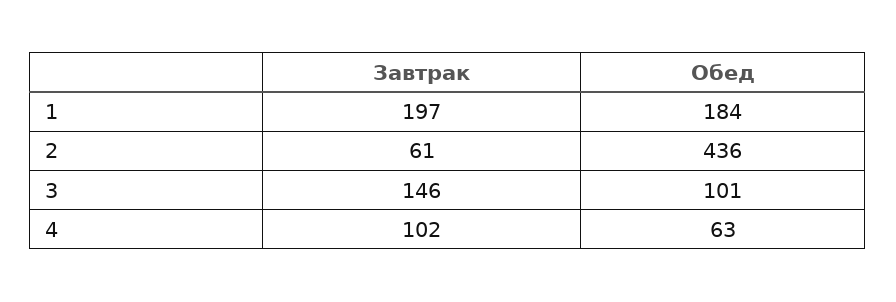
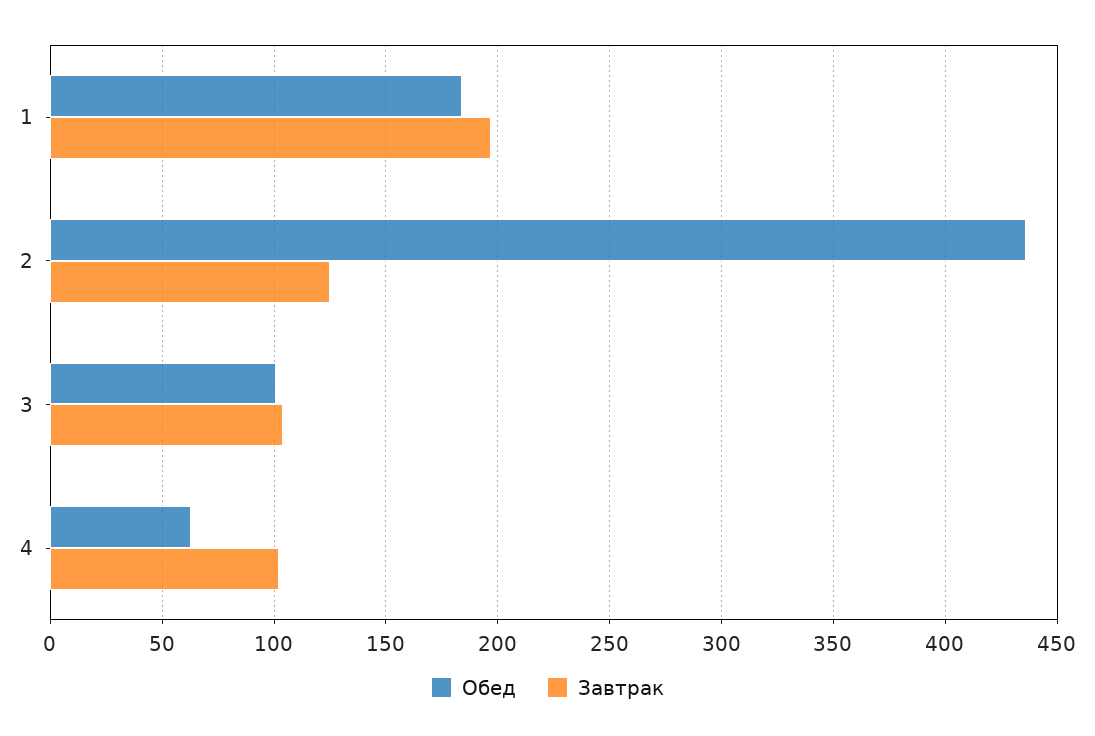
Завтрак, 2: 61 -> 125
Завтрак, 3: 146 -> 105

